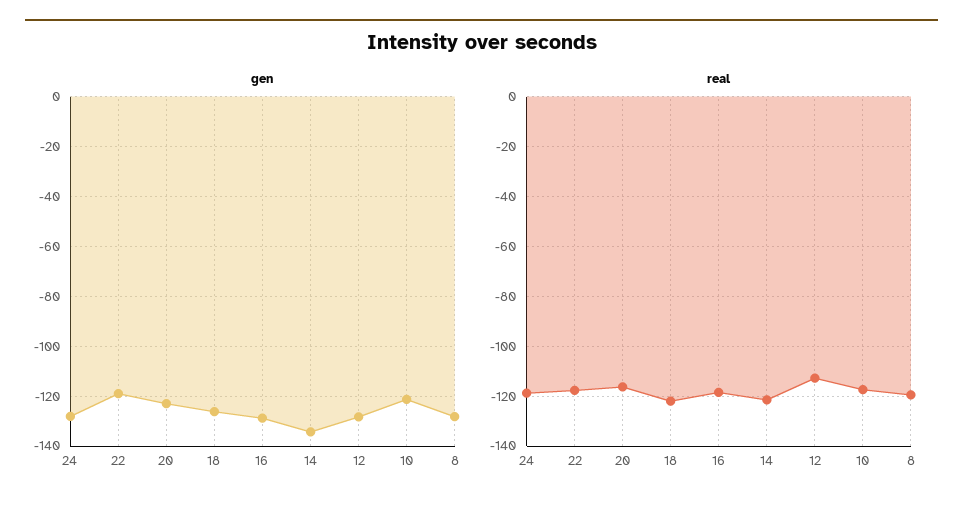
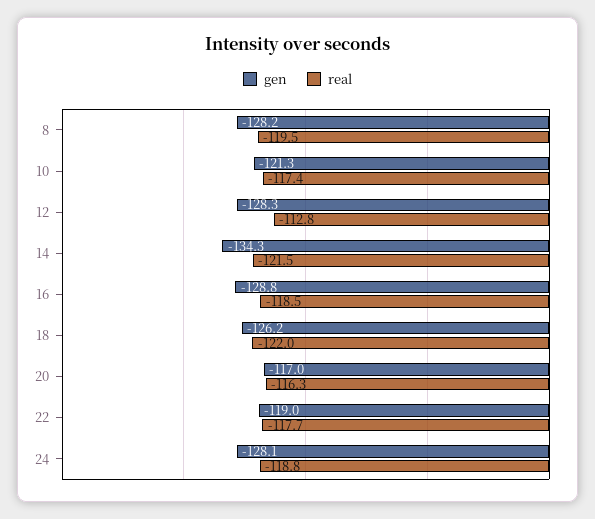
gen, 20: -122.5 -> -117

